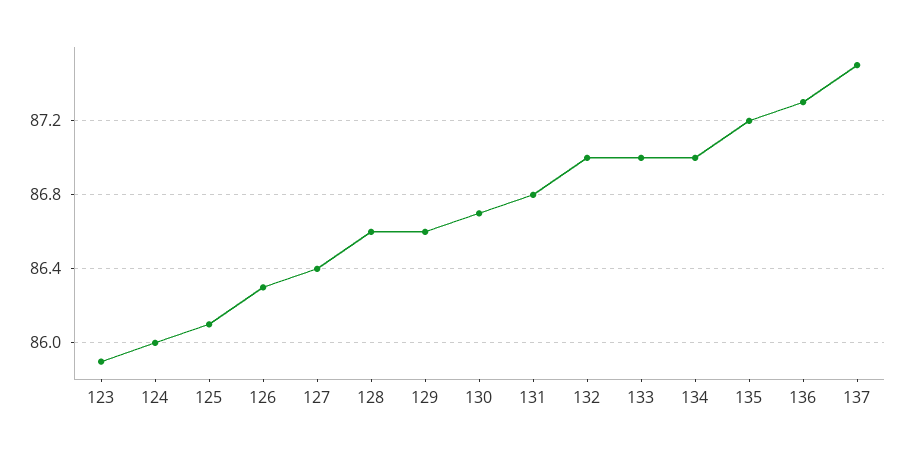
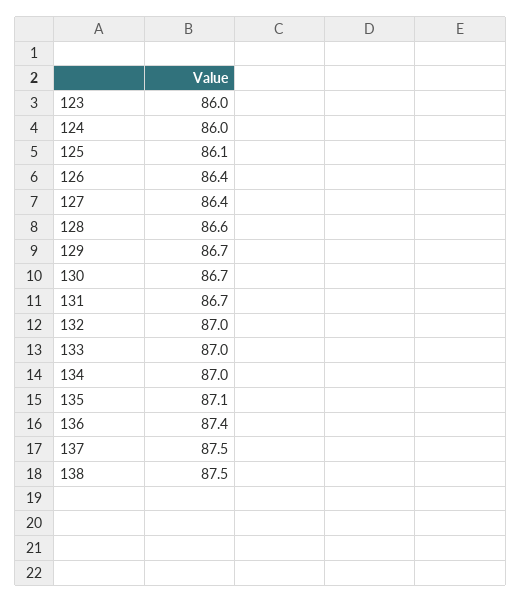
123: 85.9 -> 86
126: 86.3 -> 86.4
129: 86.6 -> 86.7
131: 86.8 -> 86.7
135: 87.2 -> 87.1
136: 87.3 -> 87.4
138: none -> 87.5

